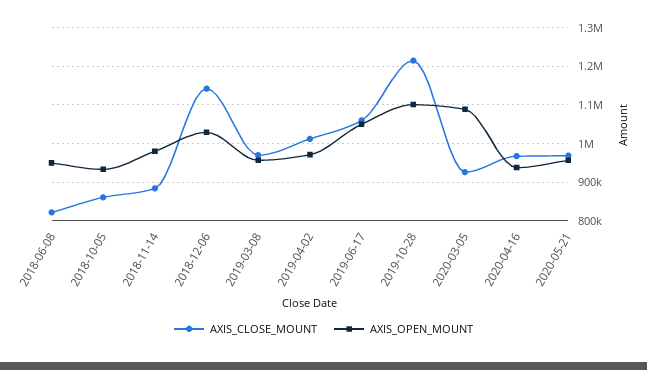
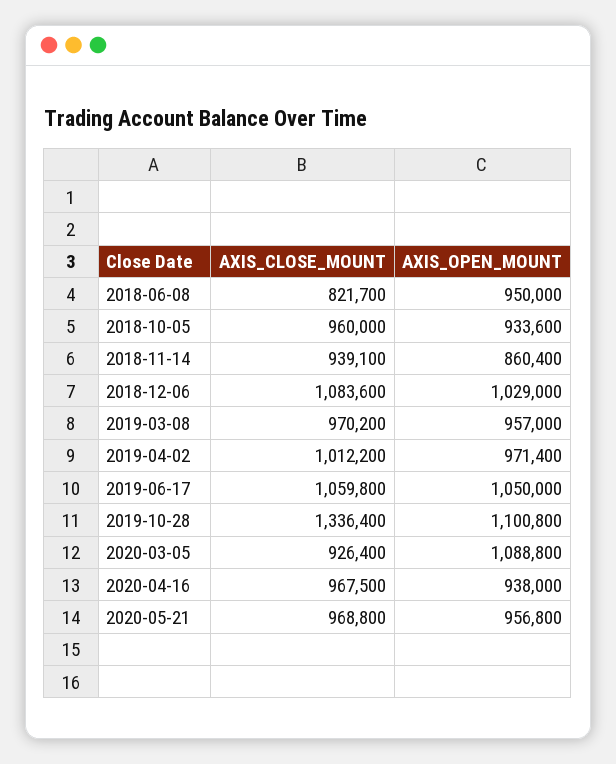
AXIS_CLOSE_MOUNT, 2018-10-05: 860000 -> 960000
AXIS_CLOSE_MOUNT, 2018-11-14: 880000 -> 939100
AXIS_OPEN_MOUNT, 2018-11-14: 980000 -> 860400
AXIS_CLOSE_MOUNT, 2018-12-06: 1140000 -> 1083600
AXIS_CLOSE_MOUNT, 2019-10-28: 1220000 -> 1336400

